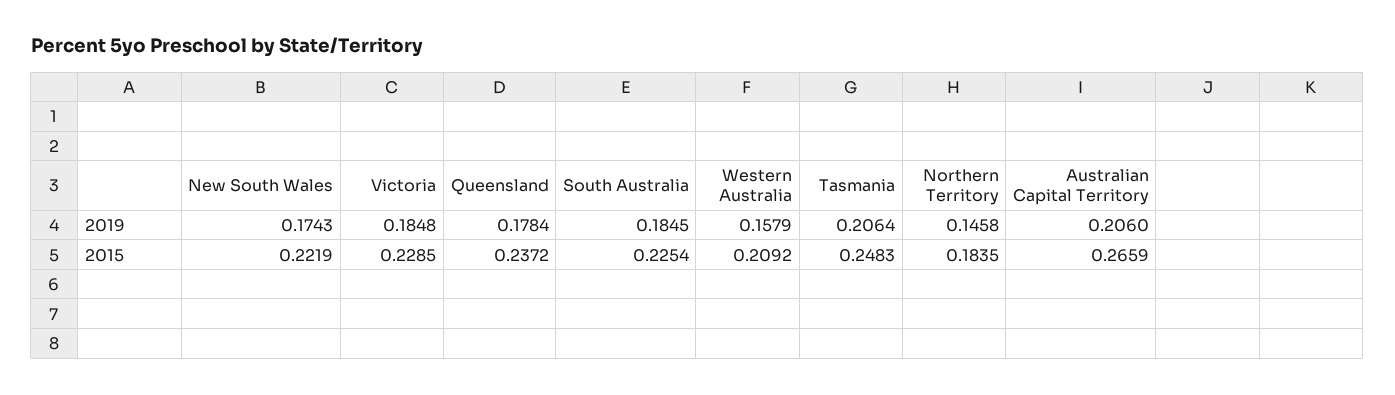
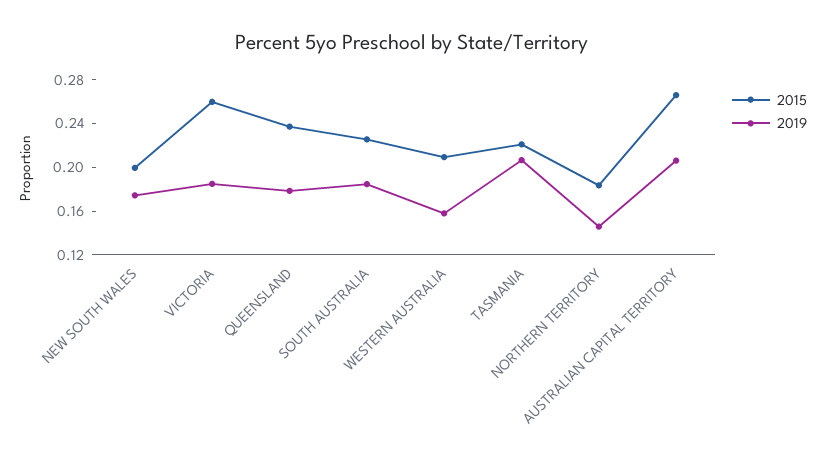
2015, New South Wales: 0.2219 -> 0.2
2015, Victoria: 0.2285 -> 0.26
2015, Tasmania: 0.2483 -> 0.22

